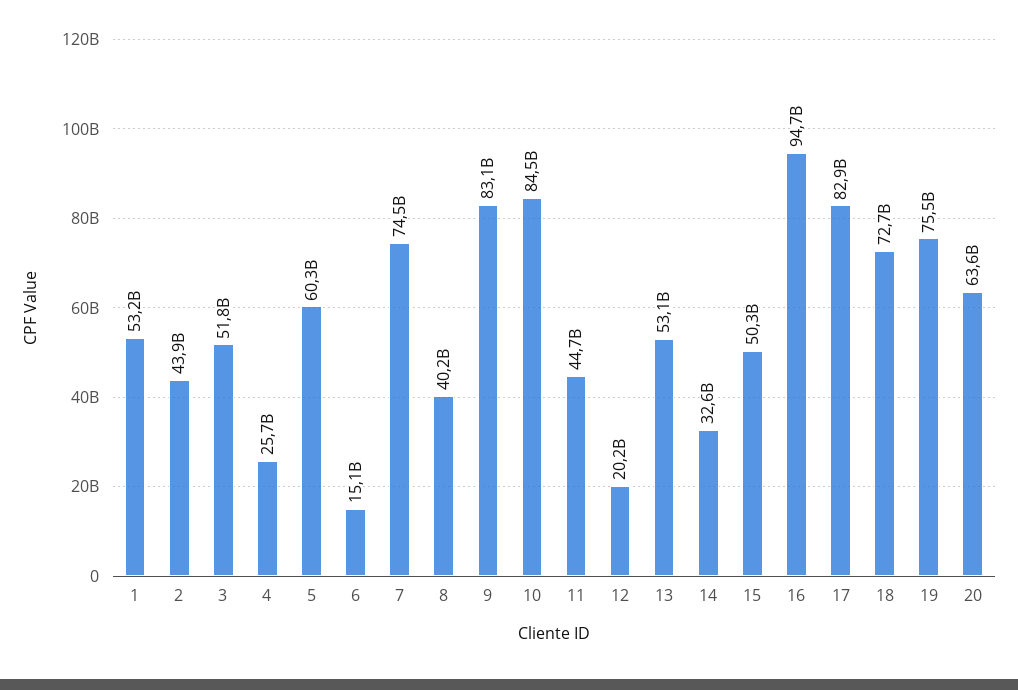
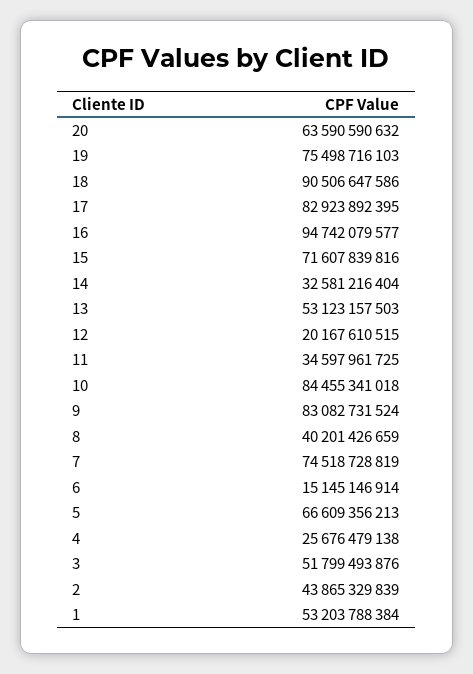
5: 60300000000 -> 66609356213
11: 44700000000 -> 34597961725
15: 50300000000 -> 71607839816
18: 72700000000 -> 90506647586

